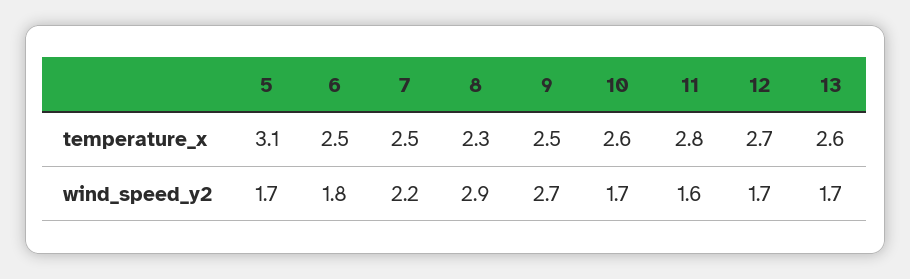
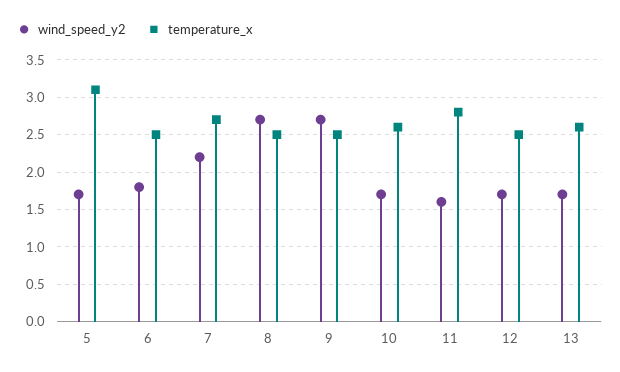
temperature_x, 7: 2.5 -> 2.7
temperature_x, 8: 2.3 -> 2.5
temperature_x, 12: 2.7 -> 2.5
wind_speed_y2, 8: 2.9 -> 2.7

